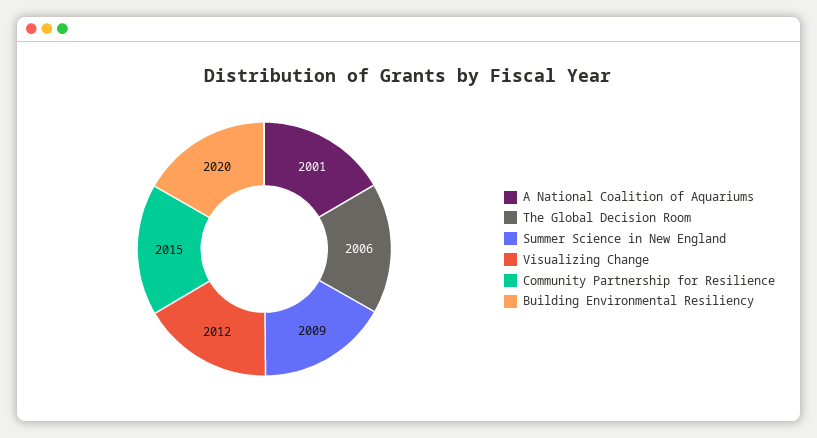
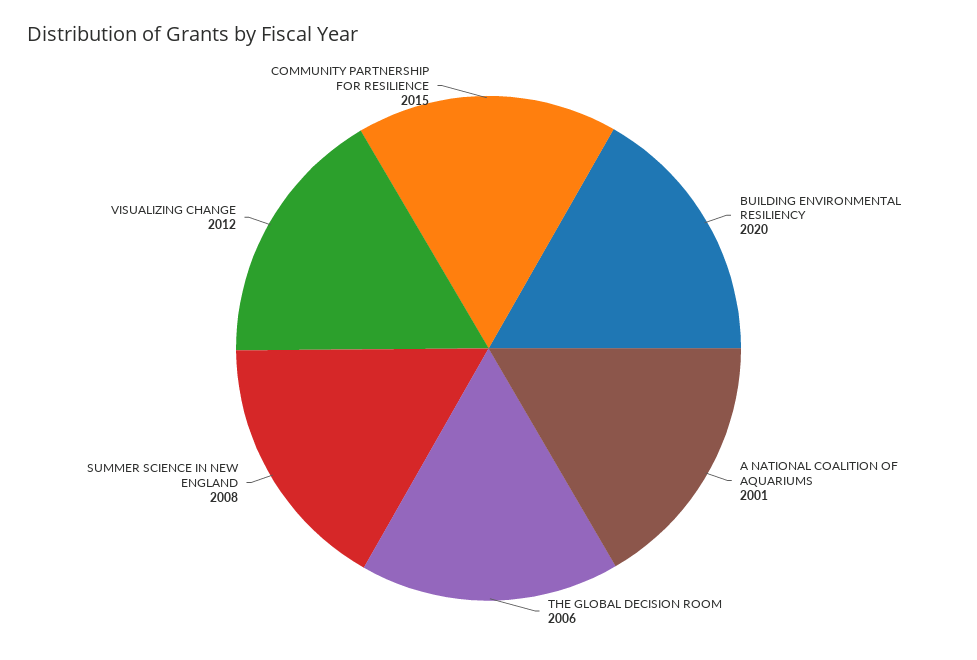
Summer Science in New England: 2009 -> 2008

